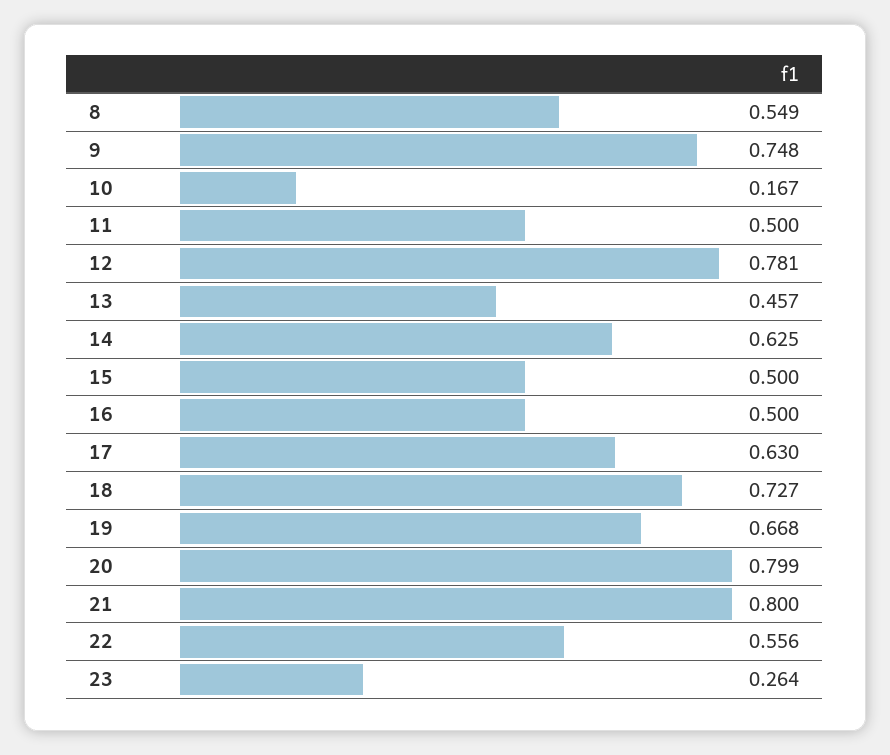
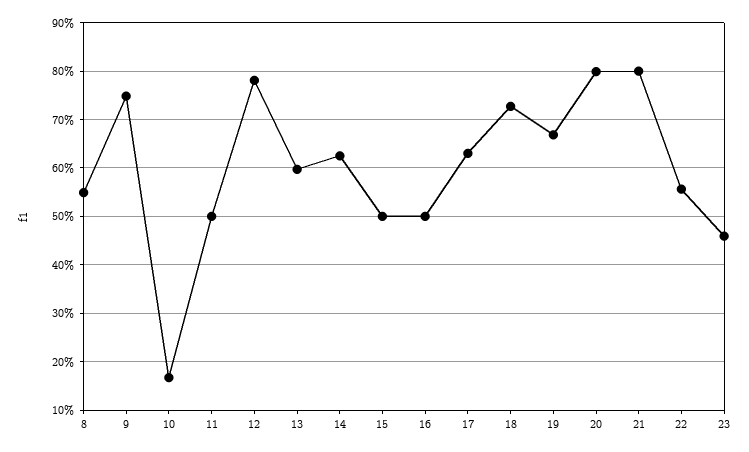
13: 0.457 -> 0.6
23: 0.264 -> 0.46

